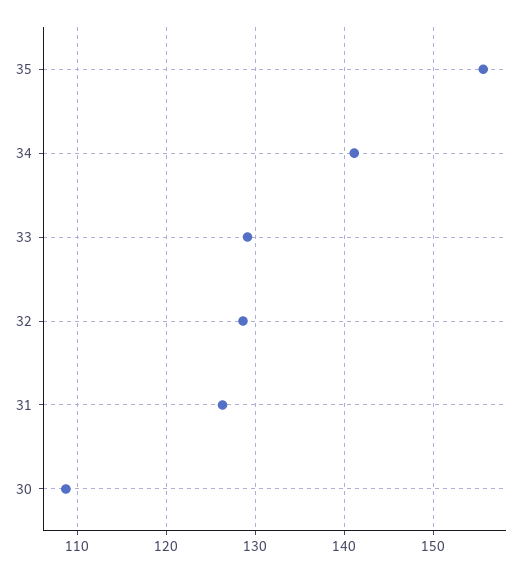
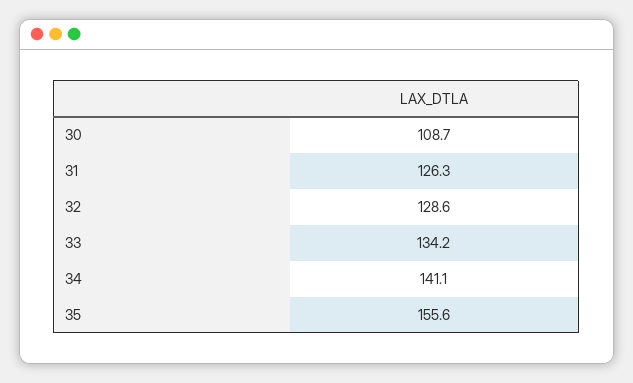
33: 129 -> 134.2

